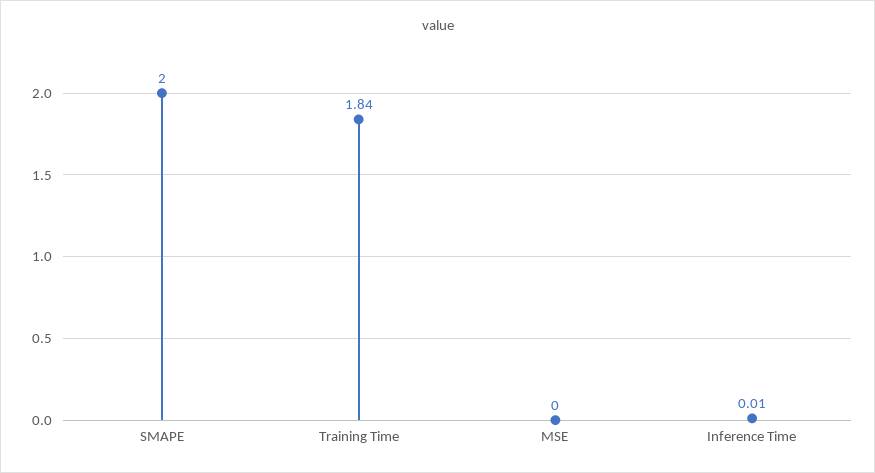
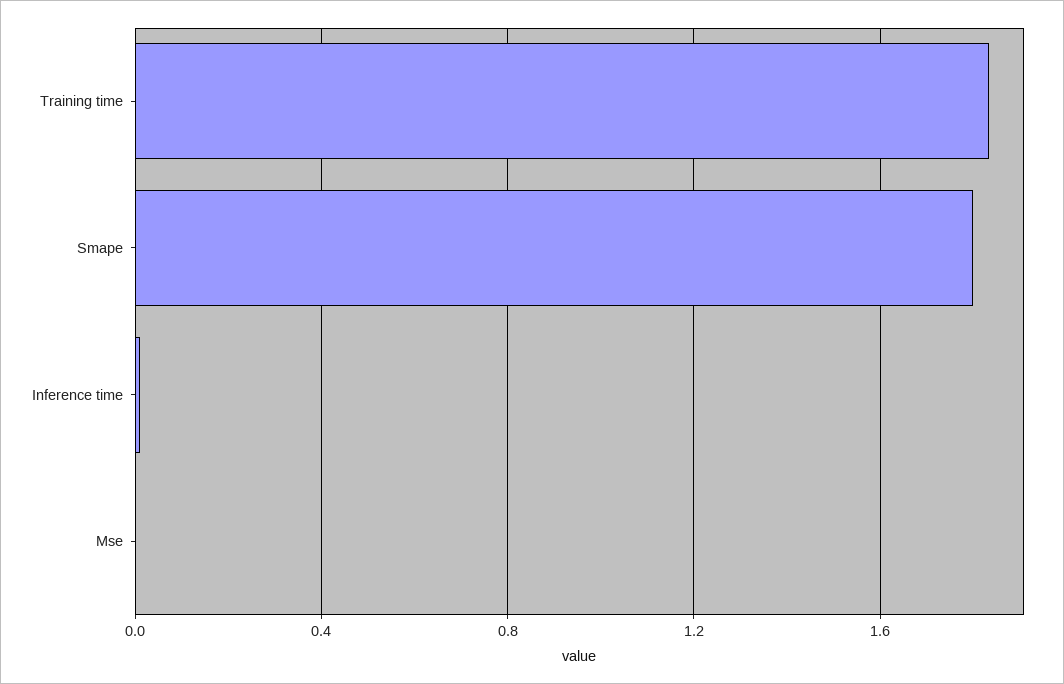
SMAPE: 2 -> 1.8

